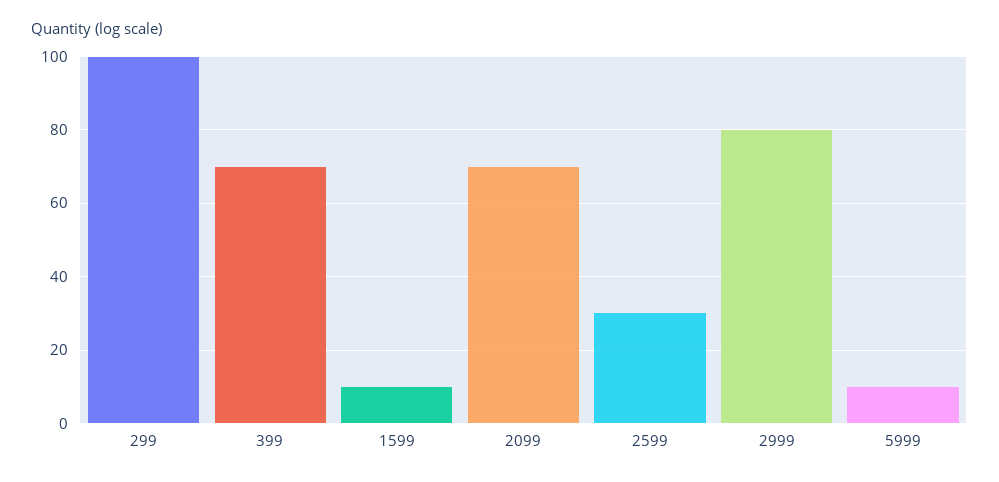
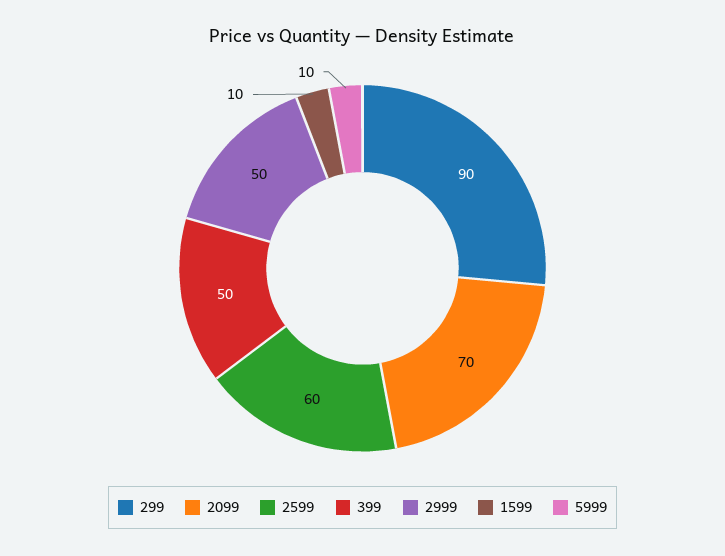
299: 100 -> 90
399: 70 -> 50
2599: 30 -> 60
2999: 80 -> 50

